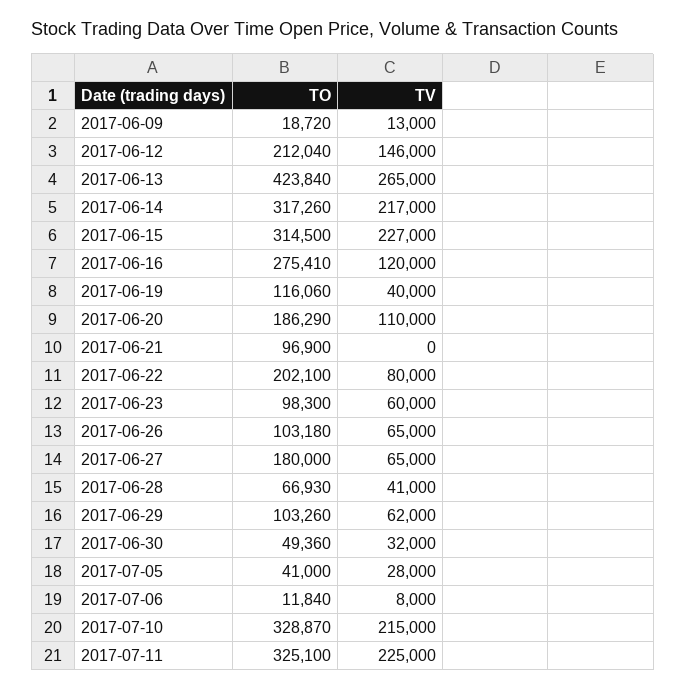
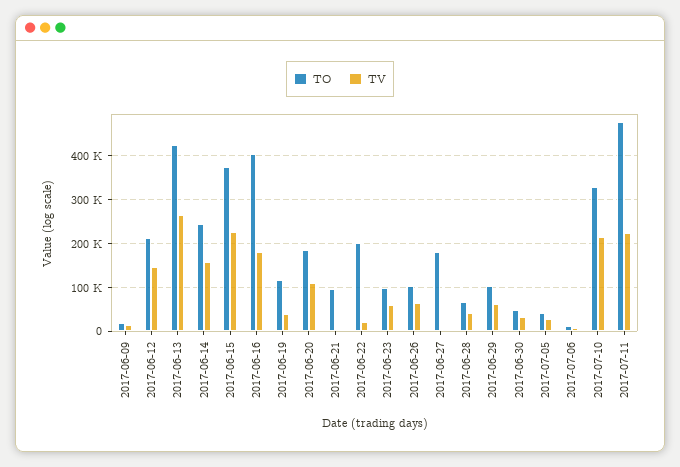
TO, 2017-06-14: 317260 -> 240000
TV, 2017-06-14: 217000 -> 160000
TO, 2017-06-15: 314500 -> 380000
TO, 2017-06-16: 275410 -> 400000
TV, 2017-06-16: 120000 -> 180000
TV, 2017-06-22: 80000 -> 20000
TV, 2017-06-27: 65000 -> 0
TO, 2017-07-11: 325100 -> 480000

